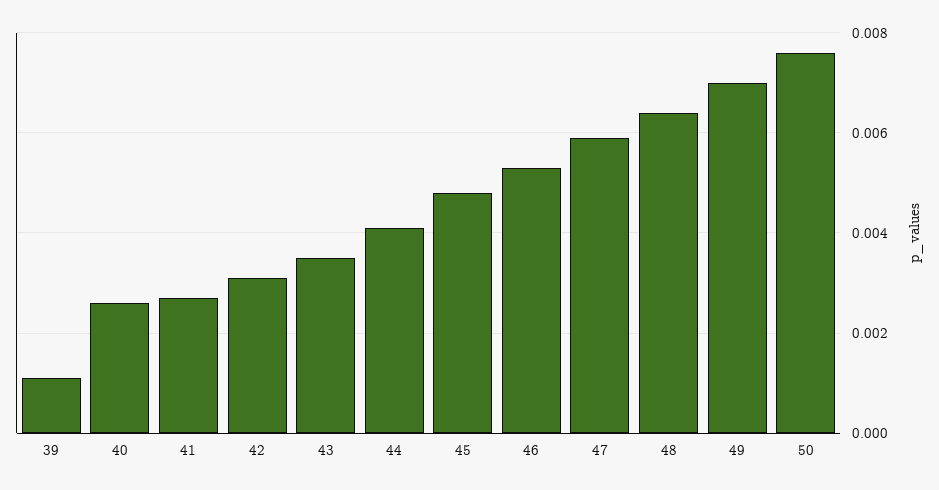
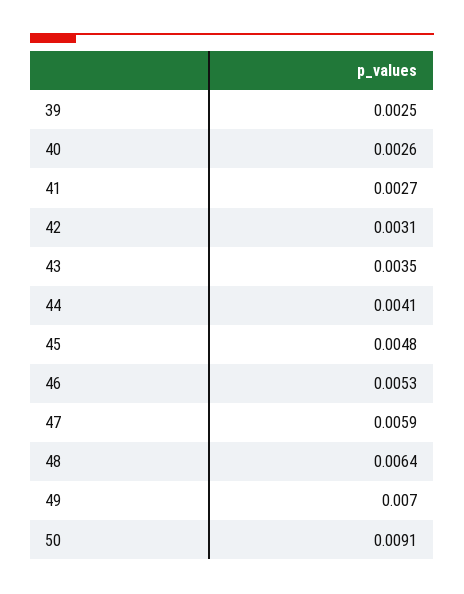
39: 0.001 -> 0.0025
50: 0.0075 -> 0.0091

